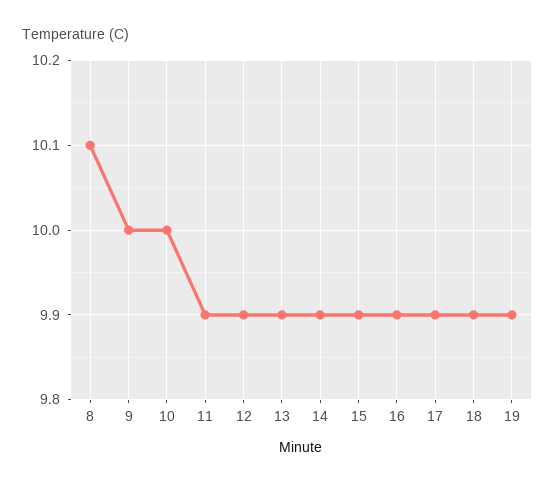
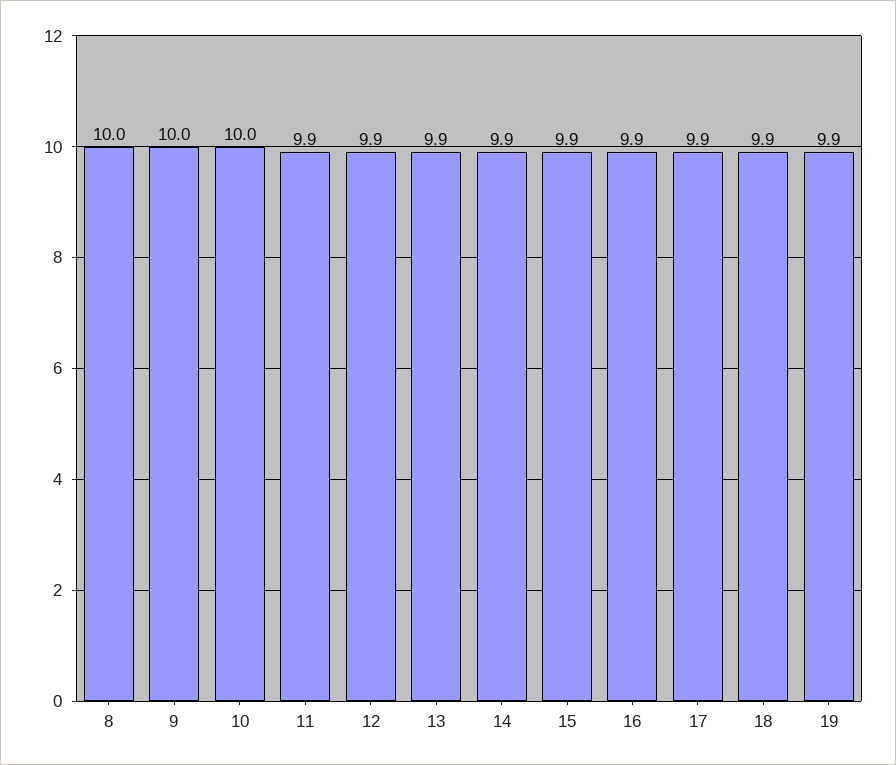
8: 10.1 -> 10

